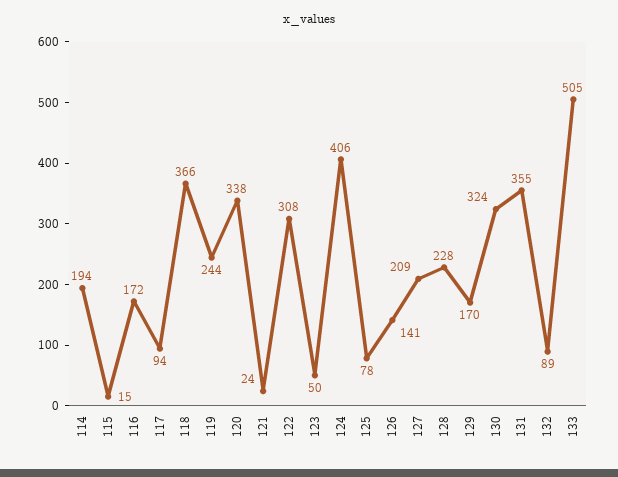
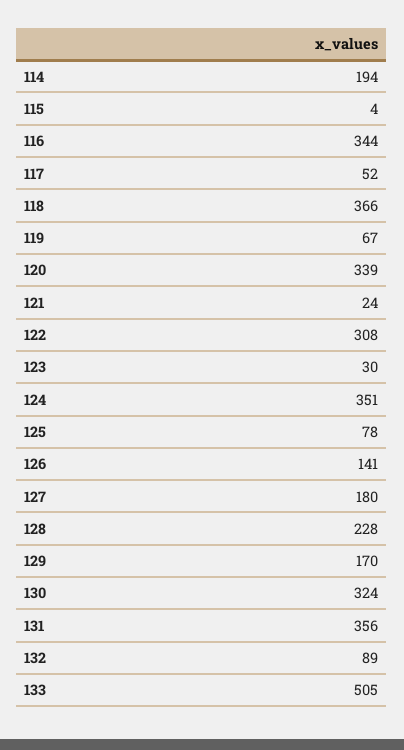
115: 15 -> 4
116: 172 -> 344
117: 94 -> 52
119: 244 -> 67
120: 338 -> 339
123: 50 -> 30
124: 406 -> 351
127: 209 -> 180
131: 355 -> 356

